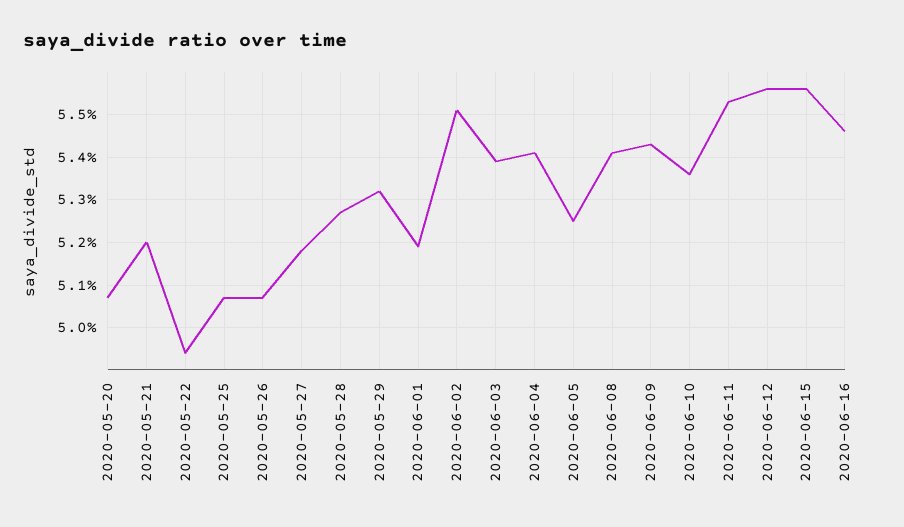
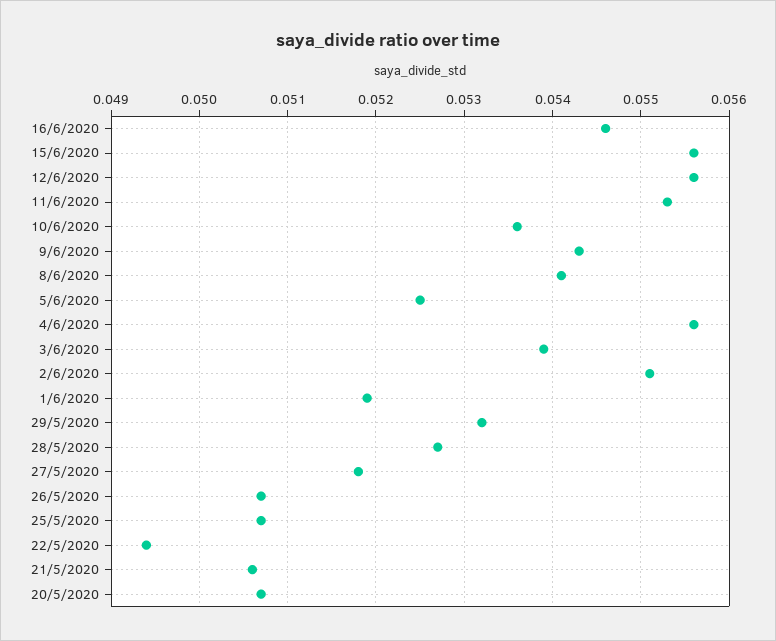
2020-05-21: 0.052 -> 0.0506
2020-06-04: 0.054 -> 0.0556

